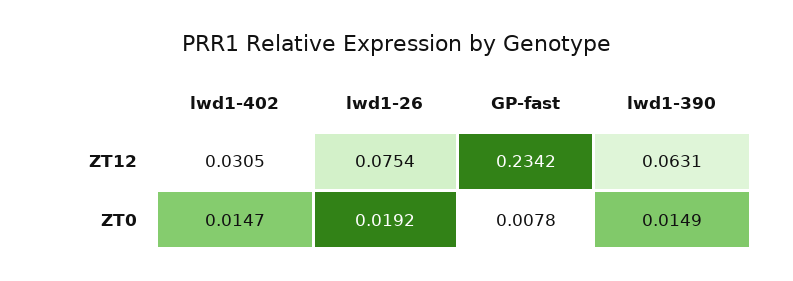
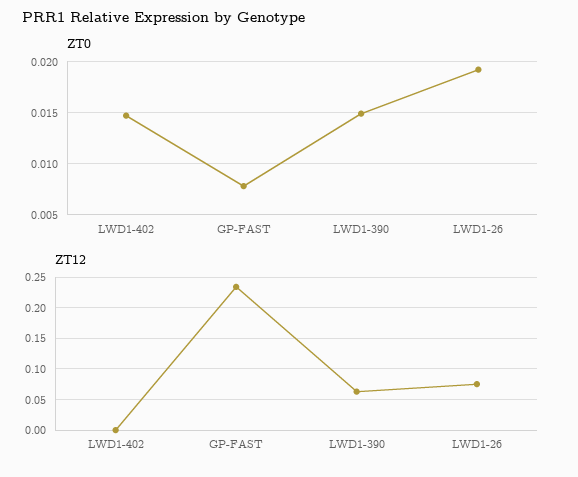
ZT12, lwd1-402: 0.0305 -> 0

